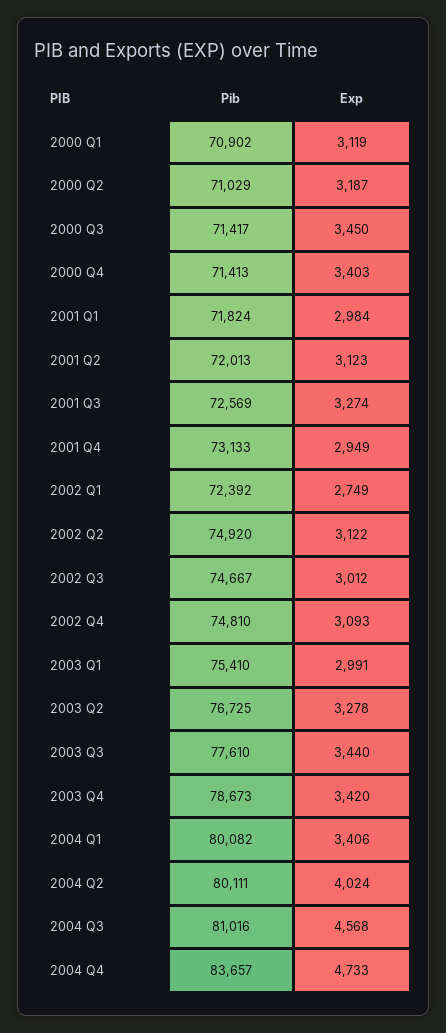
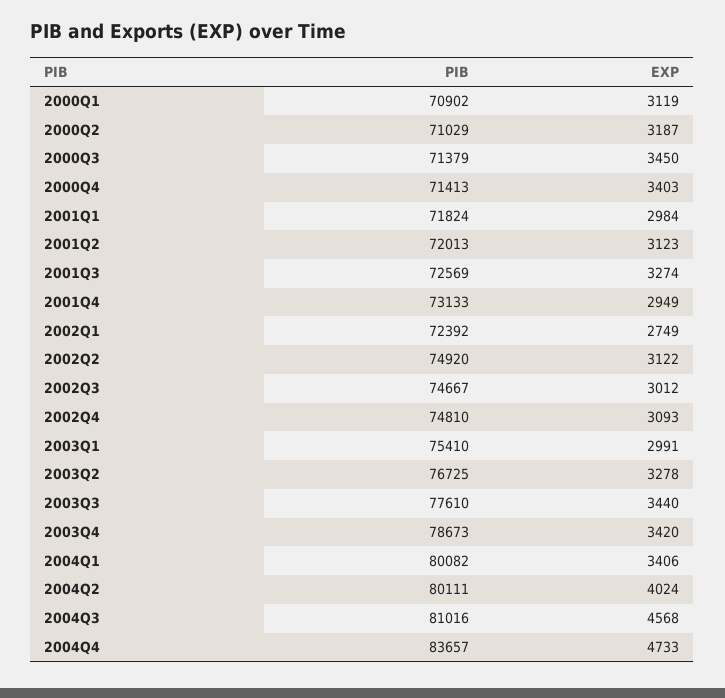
Pib, 2000 Q3: 71417 -> 71379

